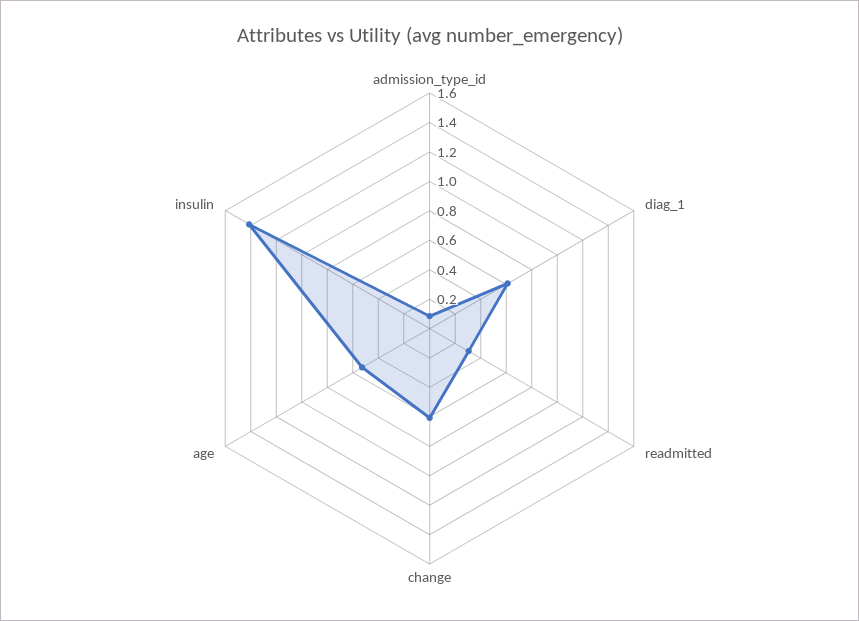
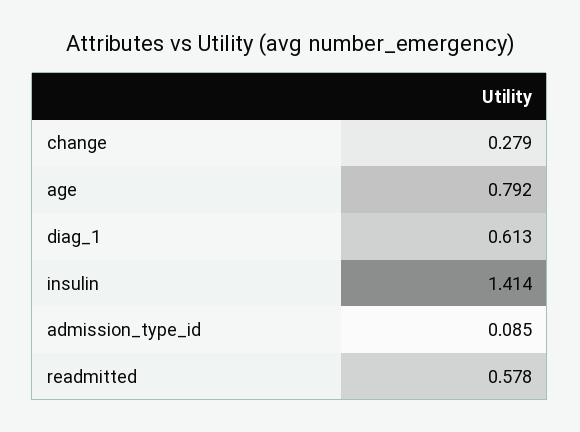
readmitted: 0.3 -> 0.578
change: 0.6 -> 0.279
age: 0.5 -> 0.792

